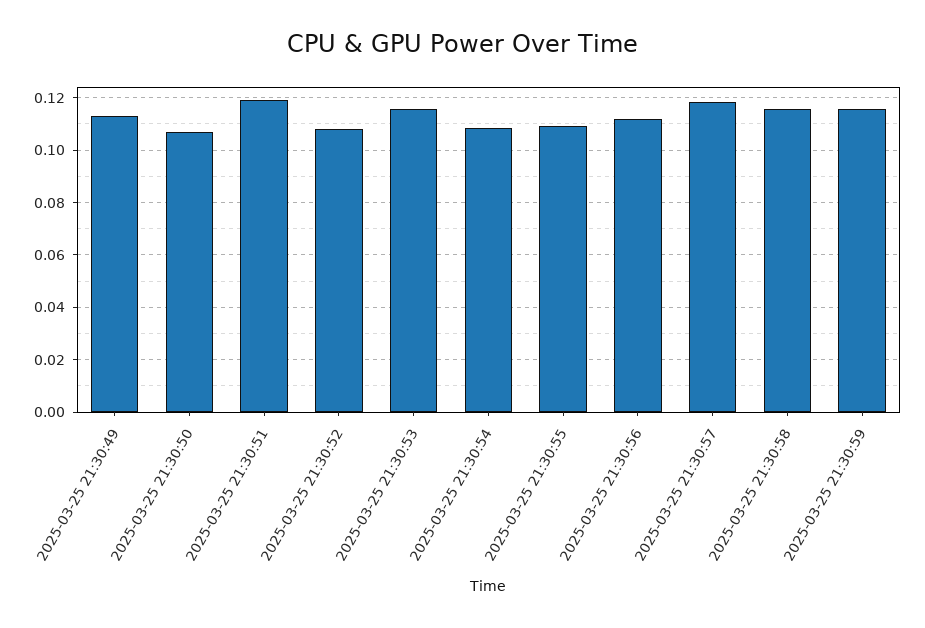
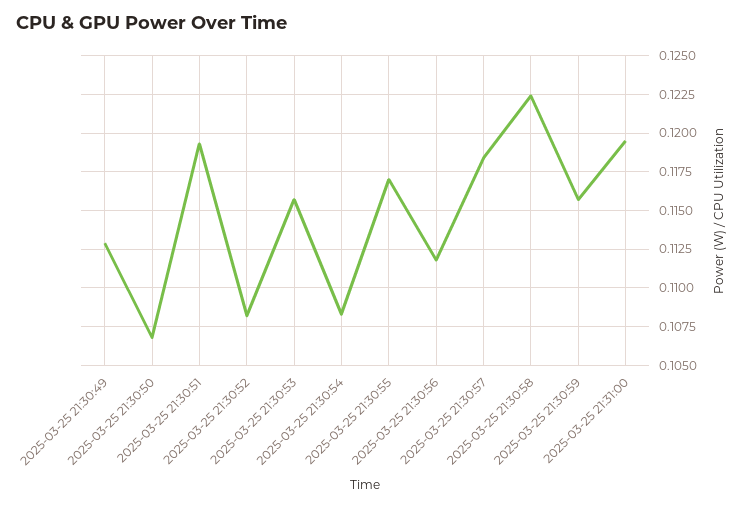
2025-03-25 21:30:55: 0.11 -> 0.117
2025-03-25 21:30:58: 0.115 -> 0.1225
2025-03-25 21:31:00: none -> 0.1195

